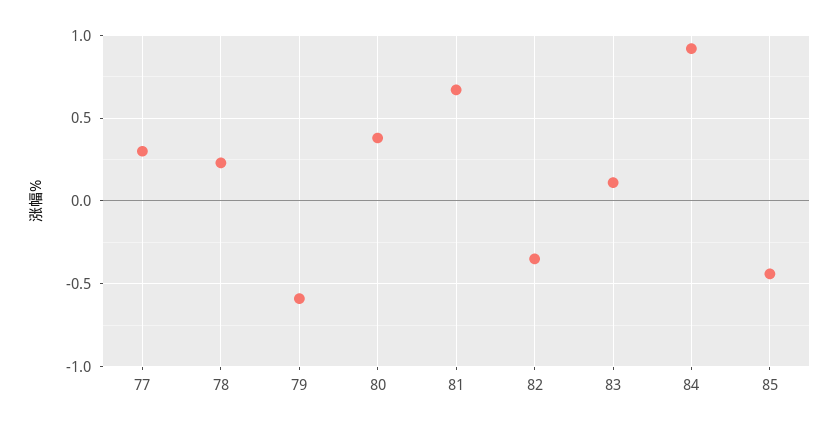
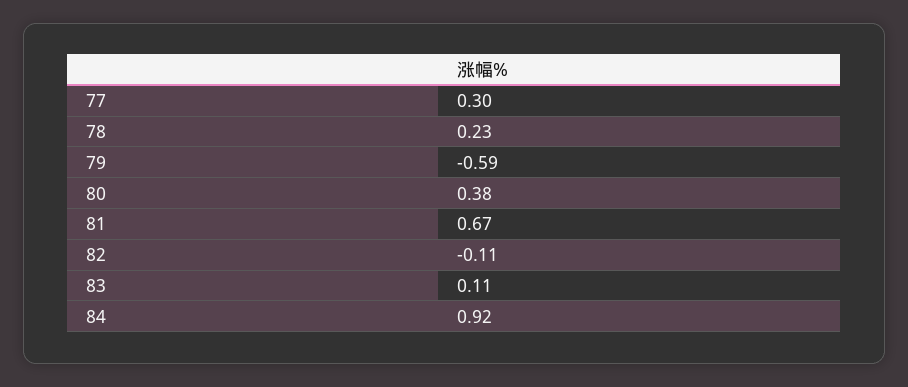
82: -0.35 -> -0.11
85: -0.45 -> none

